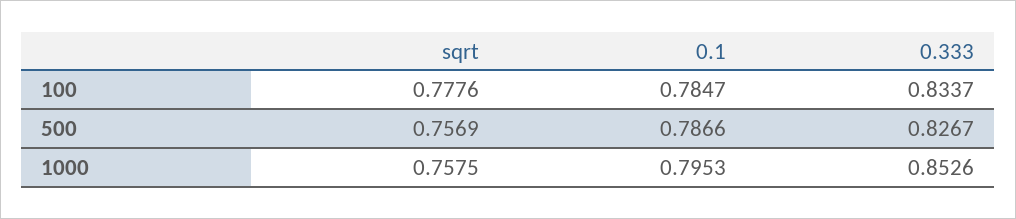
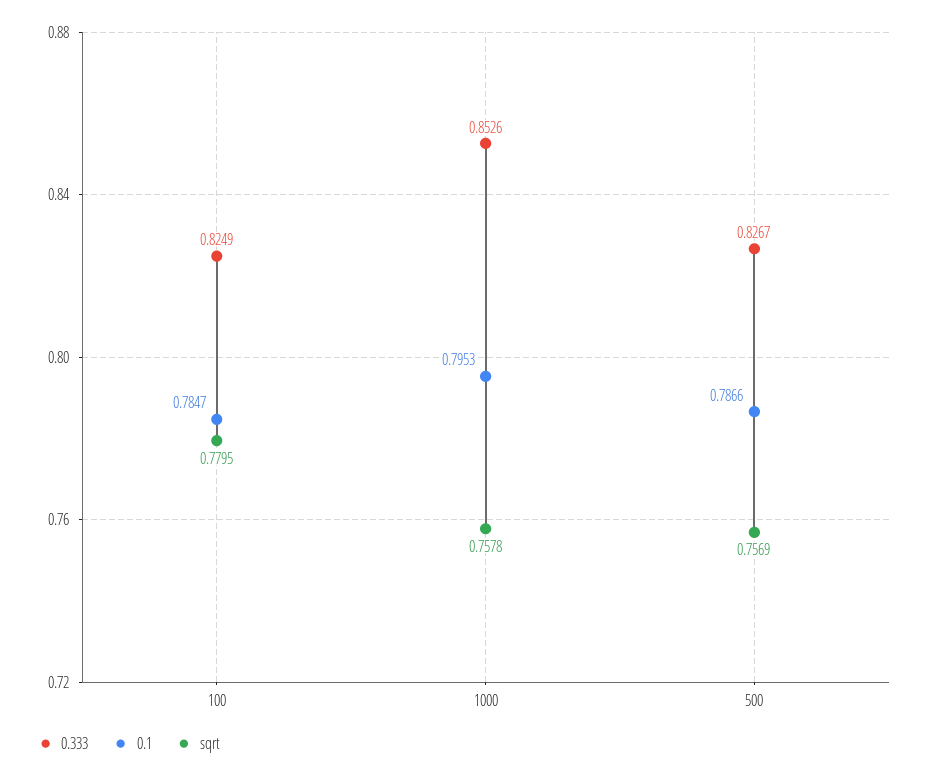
sqrt, 100: 0.7776 -> 0.7795
0.333, 100: 0.8337 -> 0.8249
sqrt, 1000: 0.7575 -> 0.7578

